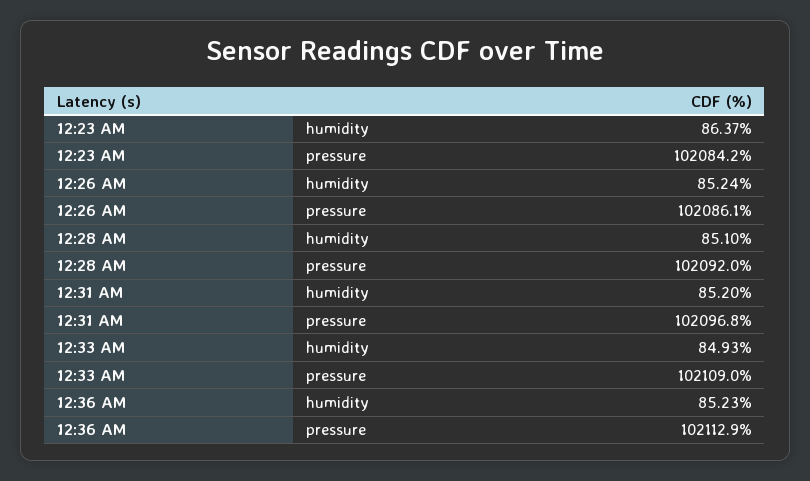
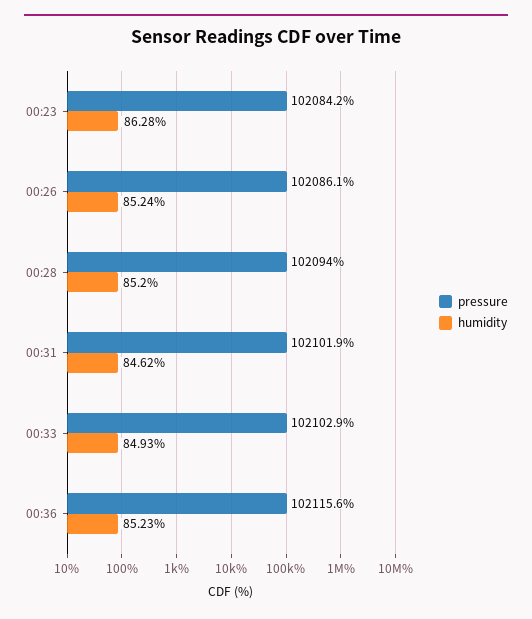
humidity, 12:23 AM: 86.37 -> 86.28
humidity, 12:28 AM: 85.1 -> 85.2
pressure, 12:28 AM: 102092 -> 102094
humidity, 12:31 AM: 85.2 -> 84.62
pressure, 12:31 AM: 102096.8 -> 102101.9
pressure, 12:33 AM: 102109 -> 102102.9
pressure, 12:36 AM: 102112.9 -> 102115.6

